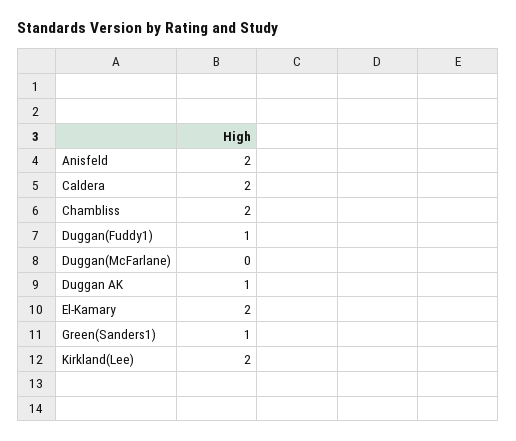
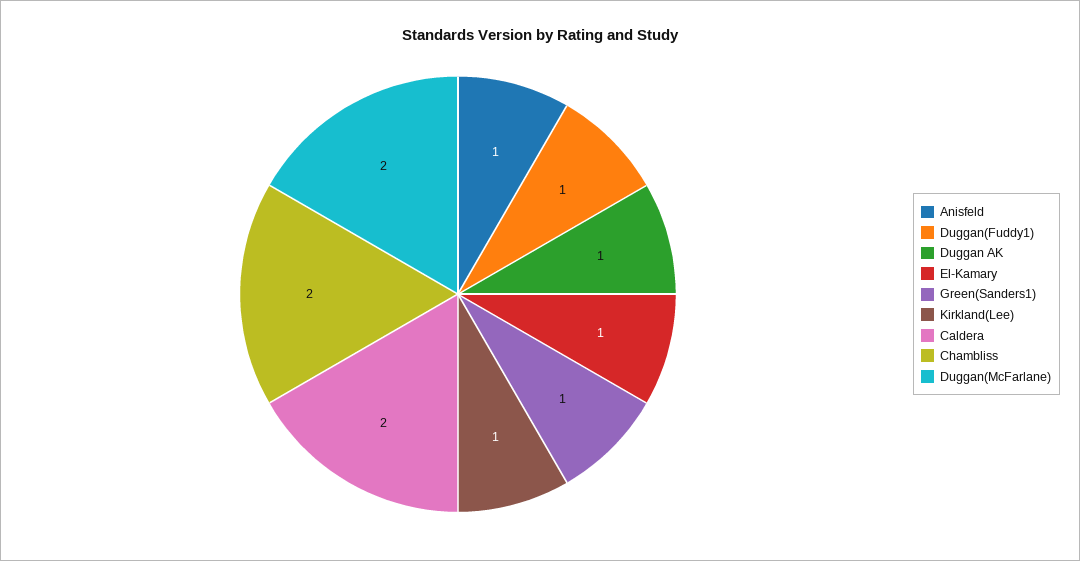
Anisfeld: 2 -> 1
Duggan(McFarlane): 0 -> 2
El-Kamary: 2 -> 1
Kirkland(Lee): 2 -> 1

